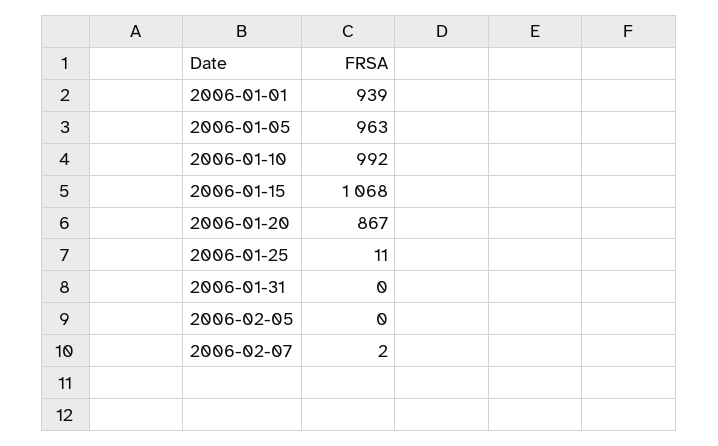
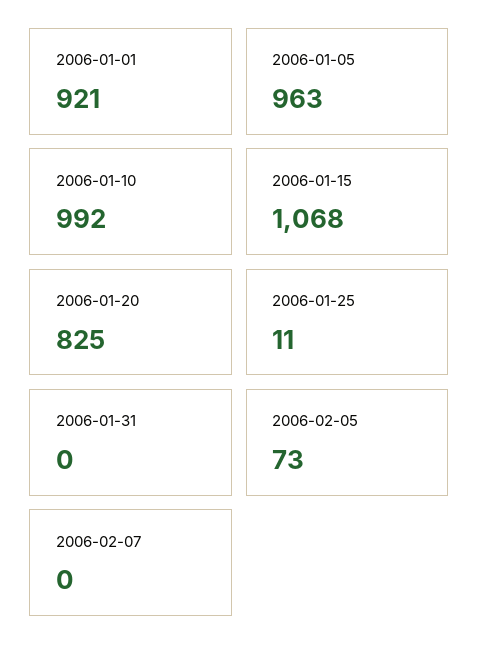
2006-01-01: 939 -> 921
2006-01-20: 867 -> 825
2006-02-05: 0 -> 73
2006-02-07: 2 -> 0

